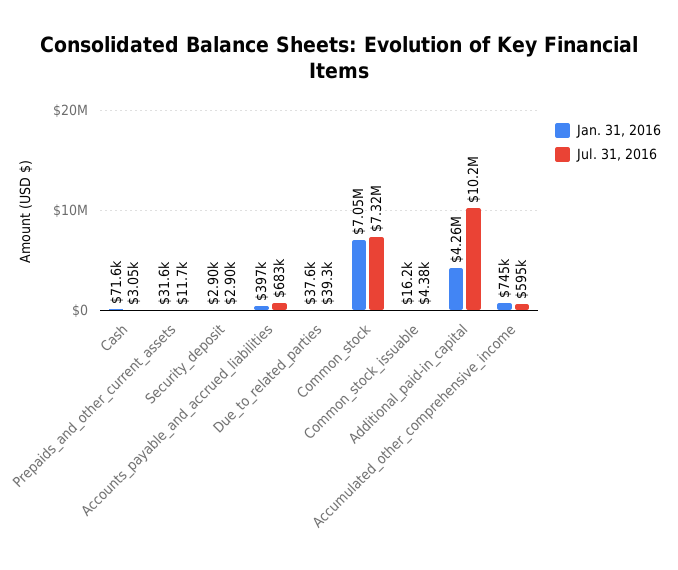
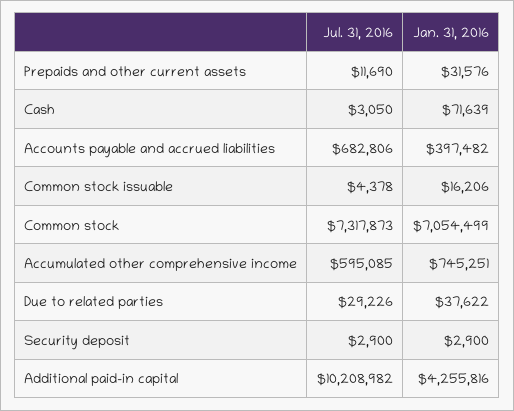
Jul. 31, 2016, Due_to_related_parties: 39300 -> 29226

